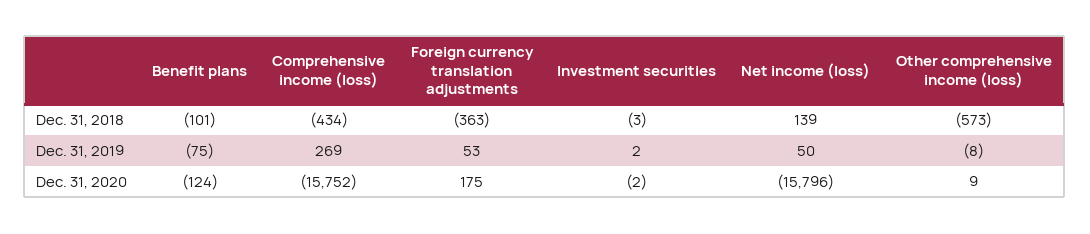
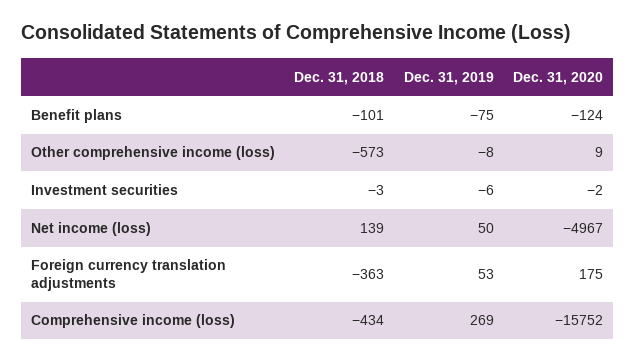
Investment securities, Dec. 31, 2019: 2 -> -6
Net income (loss), Dec. 31, 2020: -15796 -> -4967

